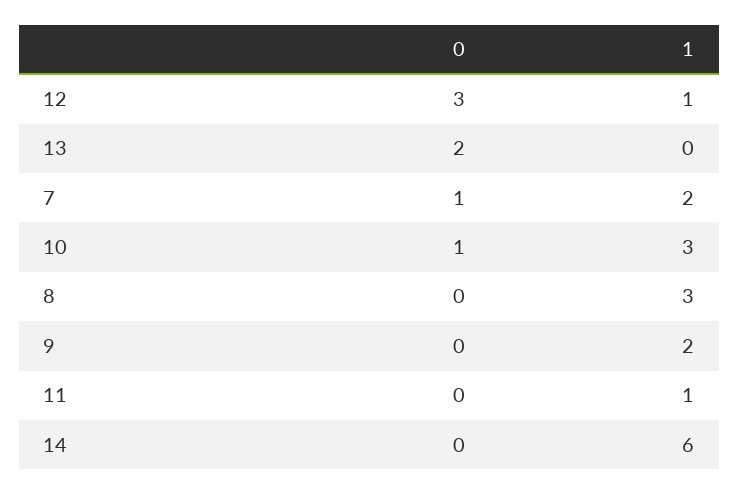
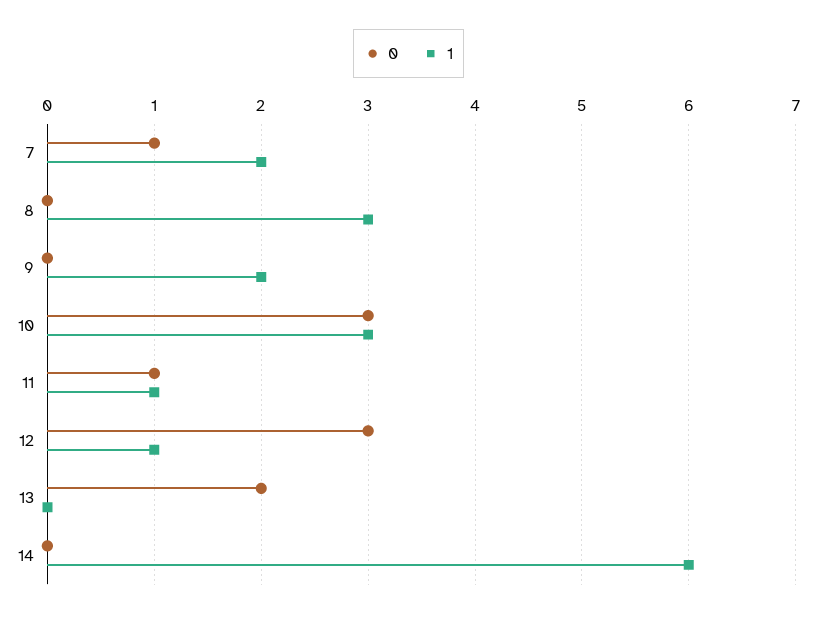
0, 10: 1 -> 3
0, 11: 0 -> 1

